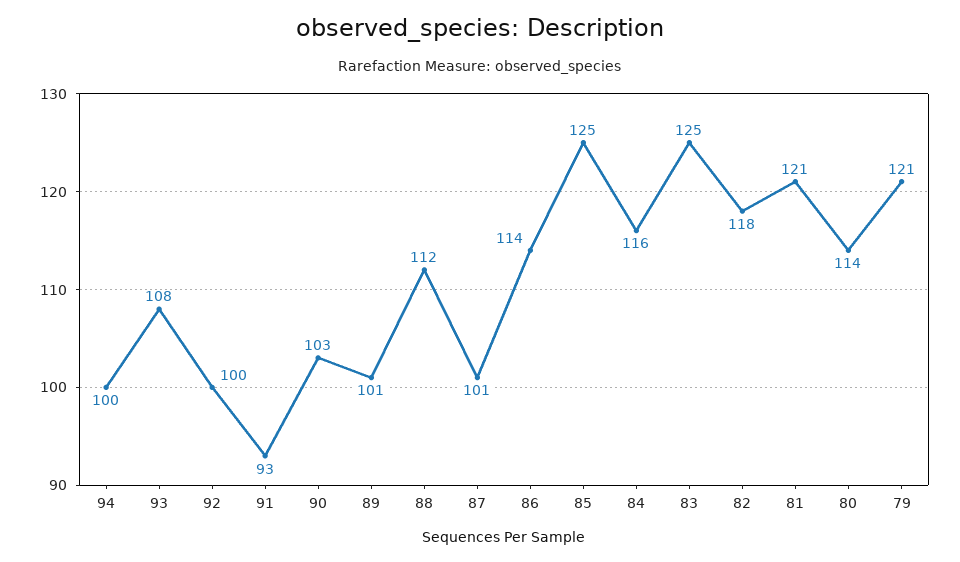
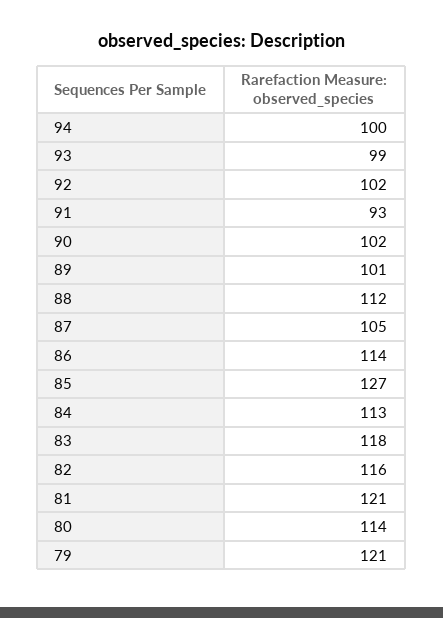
93: 108 -> 99
92: 100 -> 102
90: 103 -> 102
87: 101 -> 105
85: 125 -> 127
84: 116 -> 113
83: 125 -> 118
82: 118 -> 116

